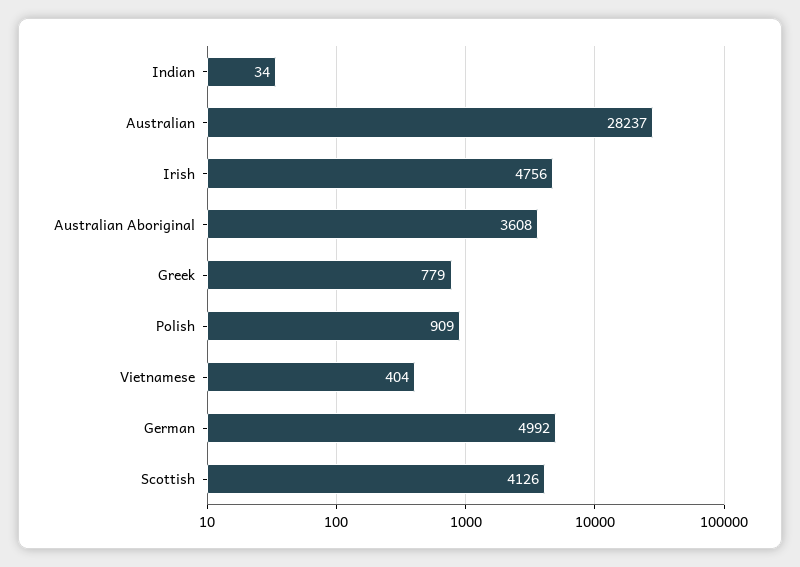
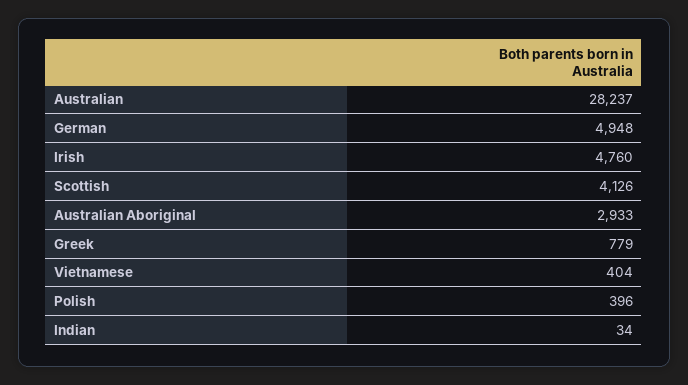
Irish: 4756 -> 4760
Australian Aboriginal: 3608 -> 2933
Polish: 909 -> 396
German: 4992 -> 4948

